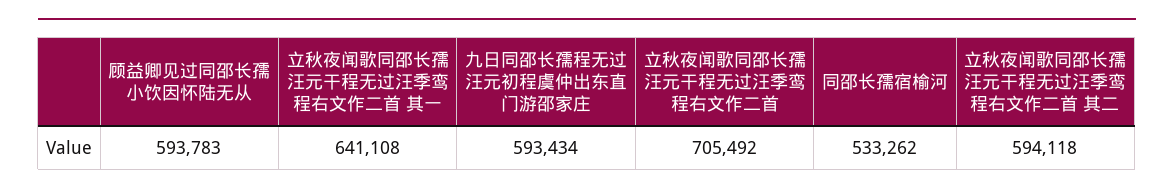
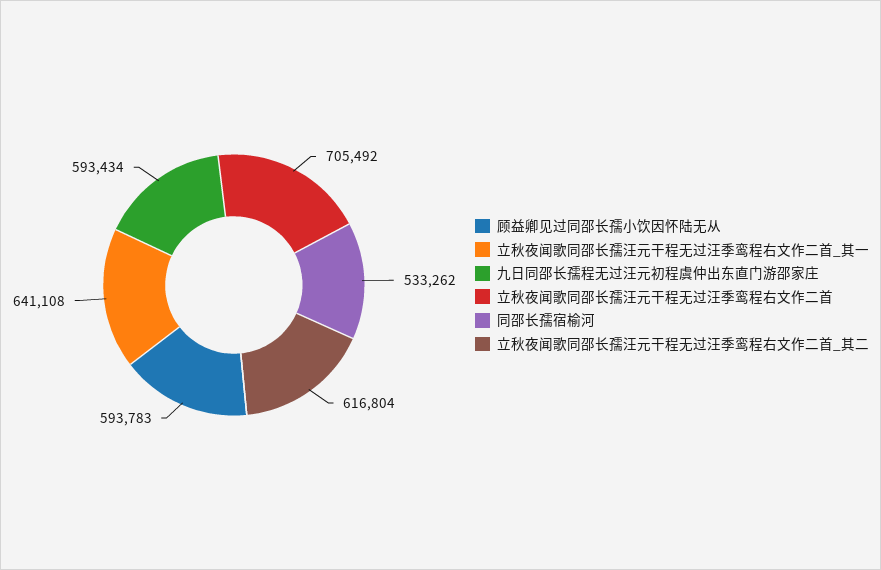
立秋夜闻歌同邵长孺汪元干程无过汪季鸾程右文作二首 其二: 594118 -> 616804

